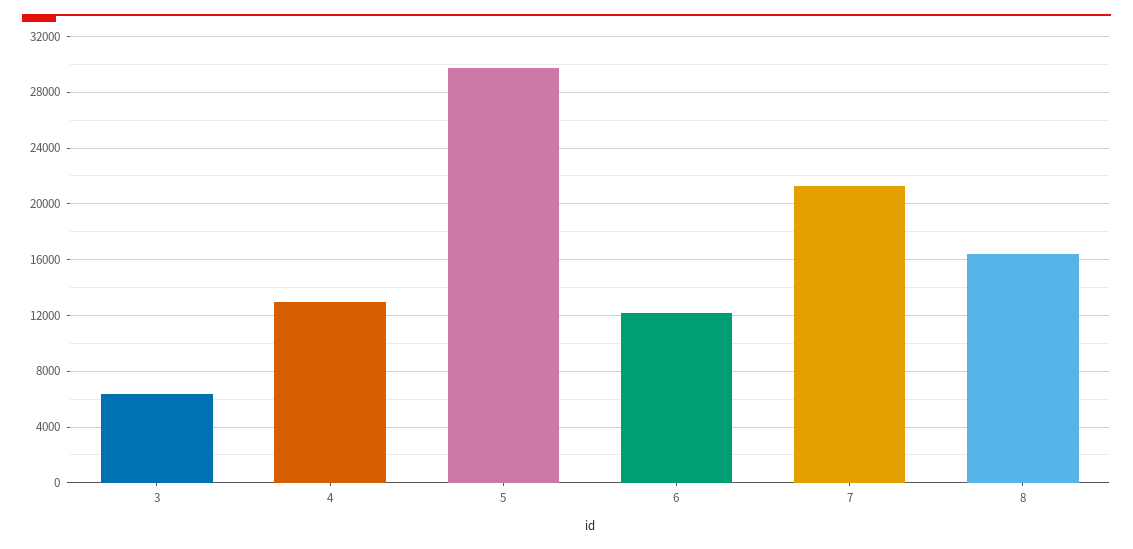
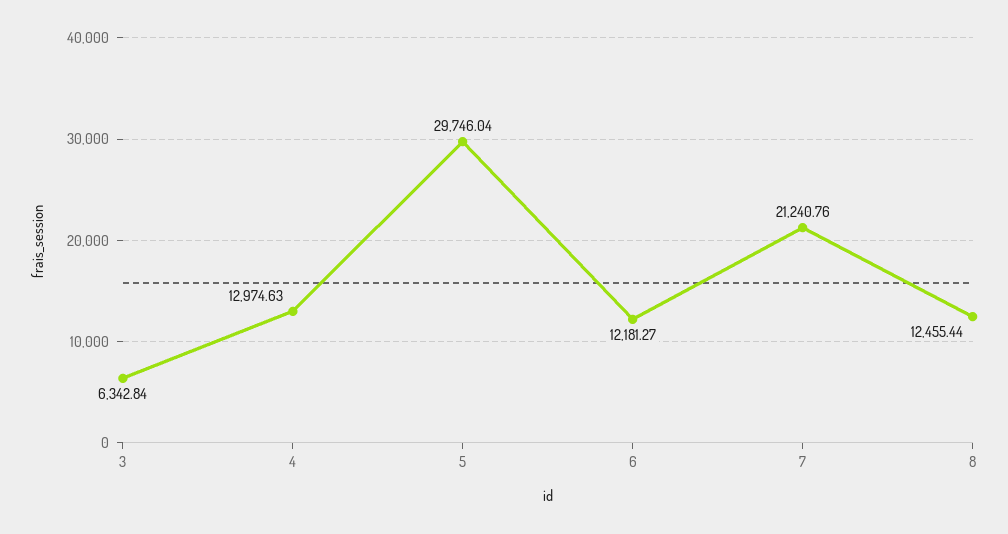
8: 16500 -> 12455.44

